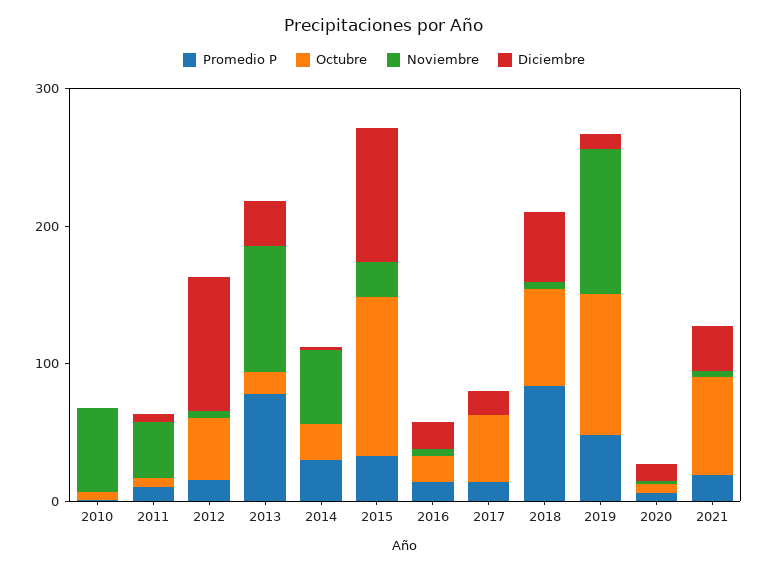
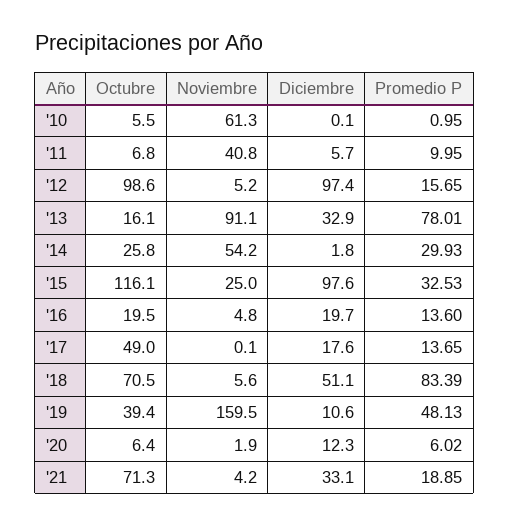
Octubre, 2012: 40 -> 98.6
Octubre, 2019: 100 -> 39.4
Noviembre, 2019: 100 -> 159.5

